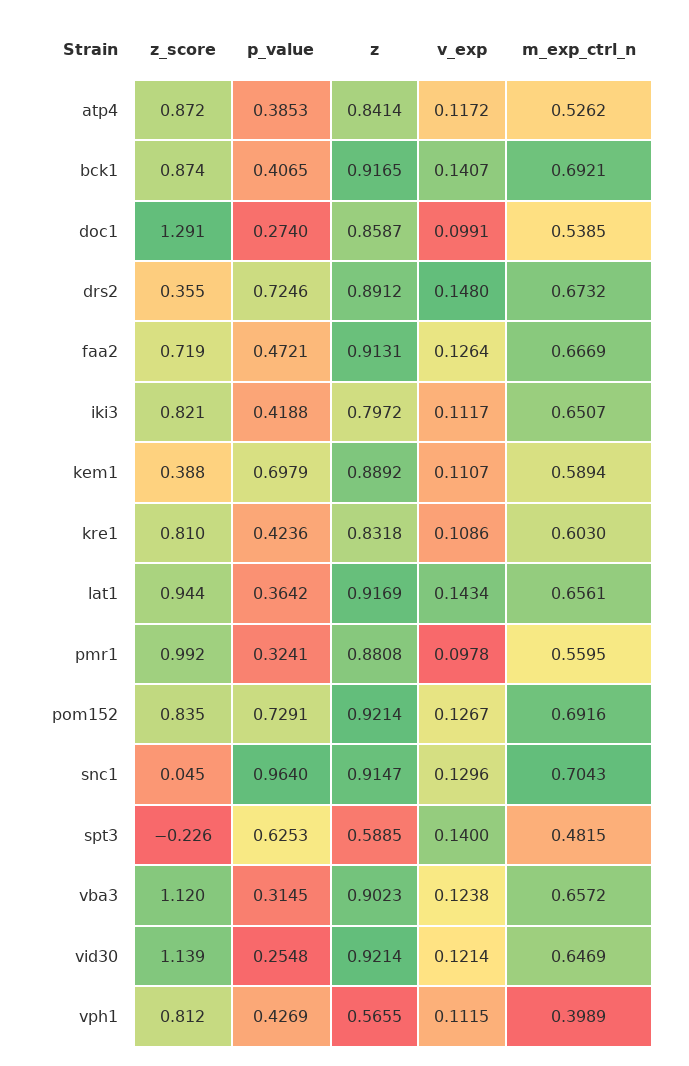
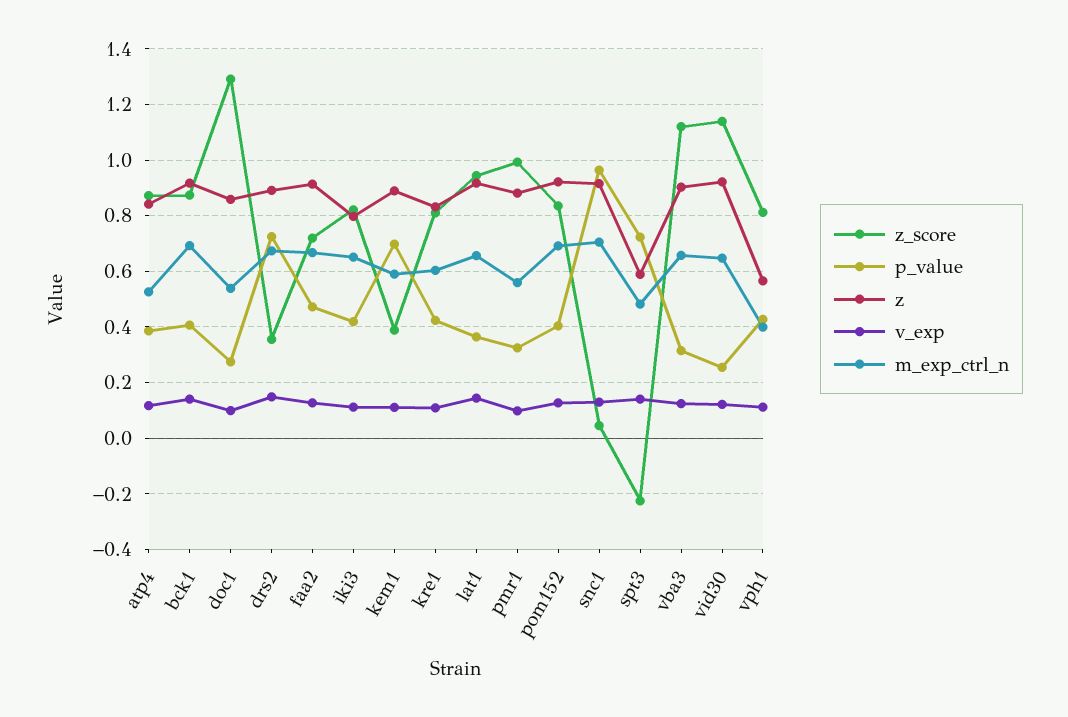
p_value, pom152: 0.7291 -> 0.4
p_value, spt3: 0.6253 -> 0.725

